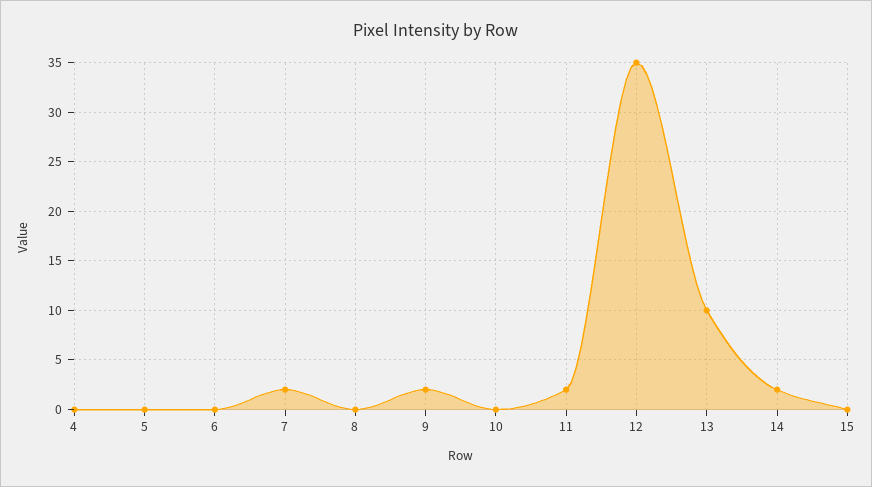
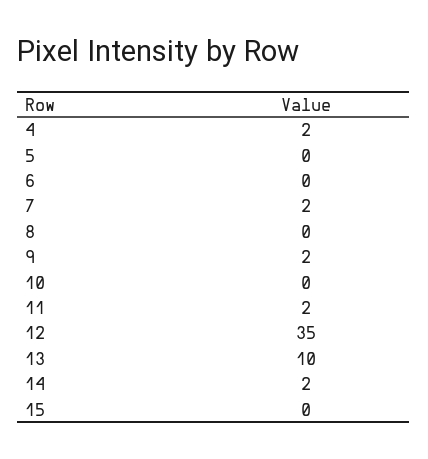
4: 0 -> 2

